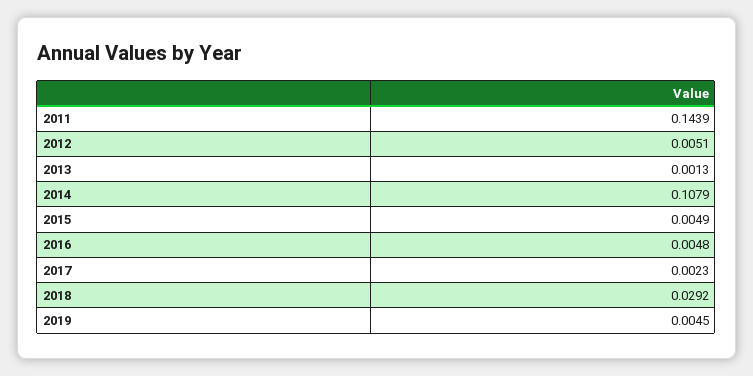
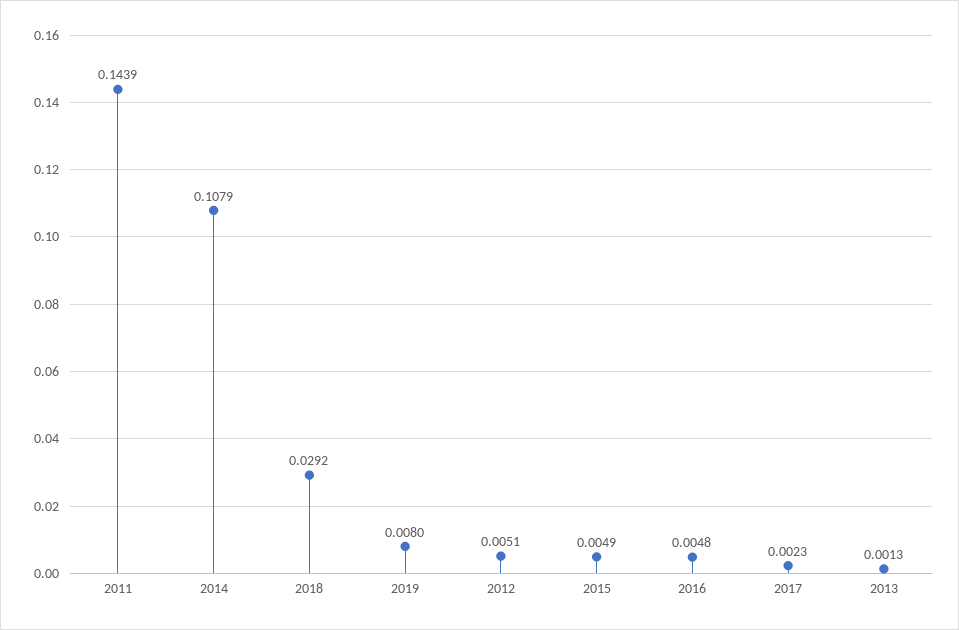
2019: 0.0045 -> 0.008

